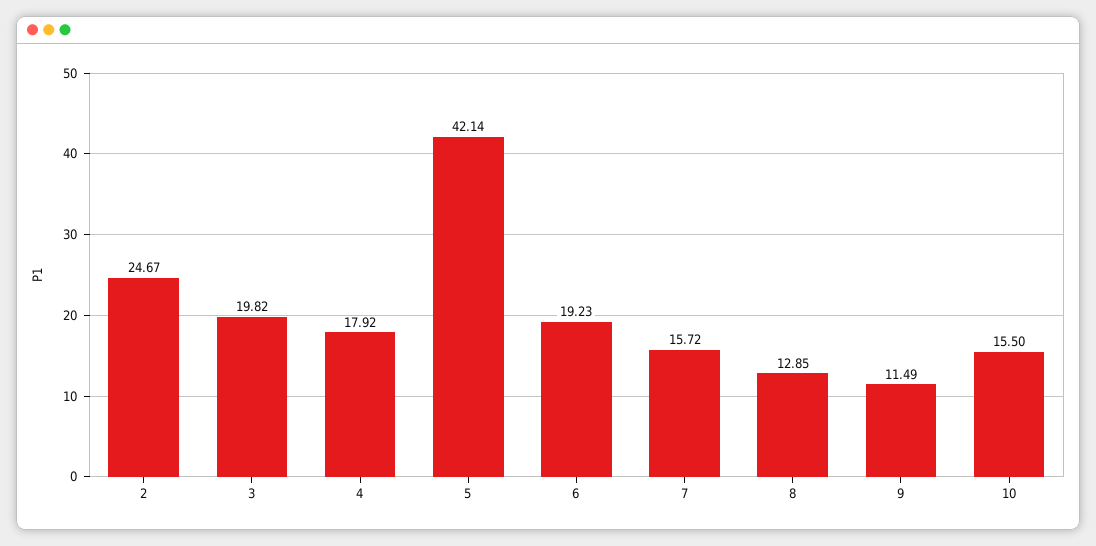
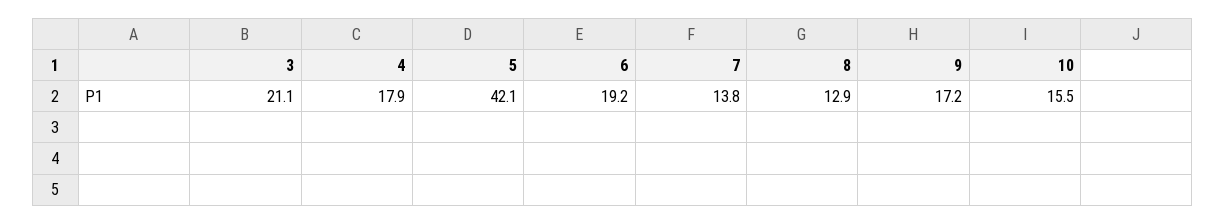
2: 24.67 -> none
3: 19.82 -> 21.1
7: 15.72 -> 13.8
9: 11.49 -> 17.2

